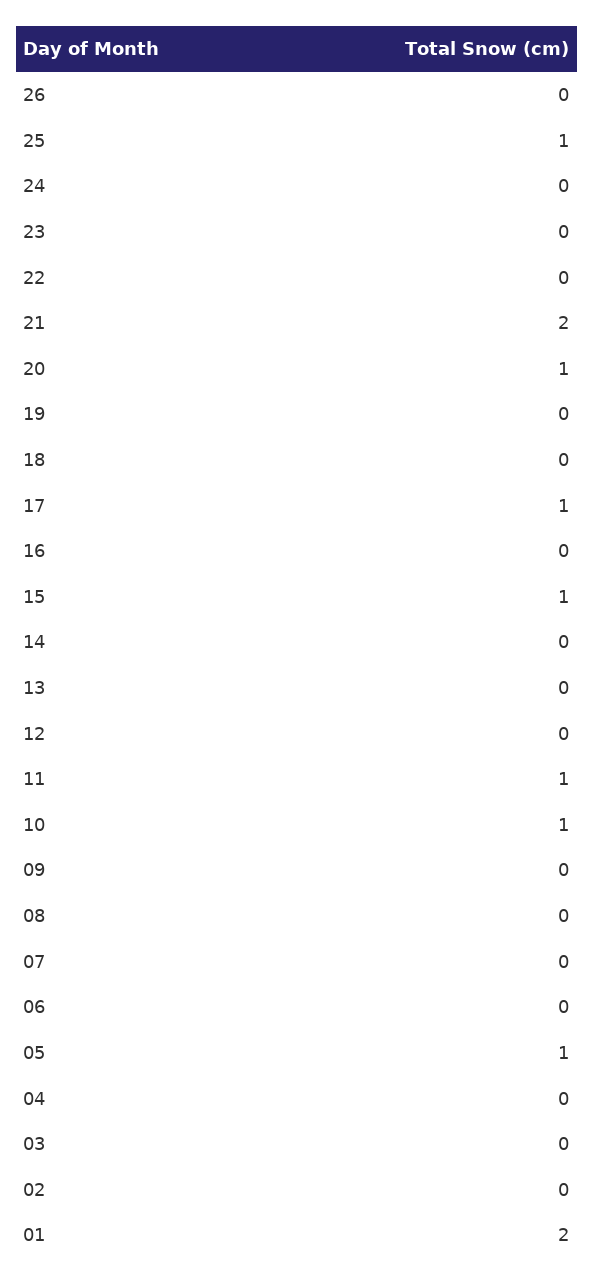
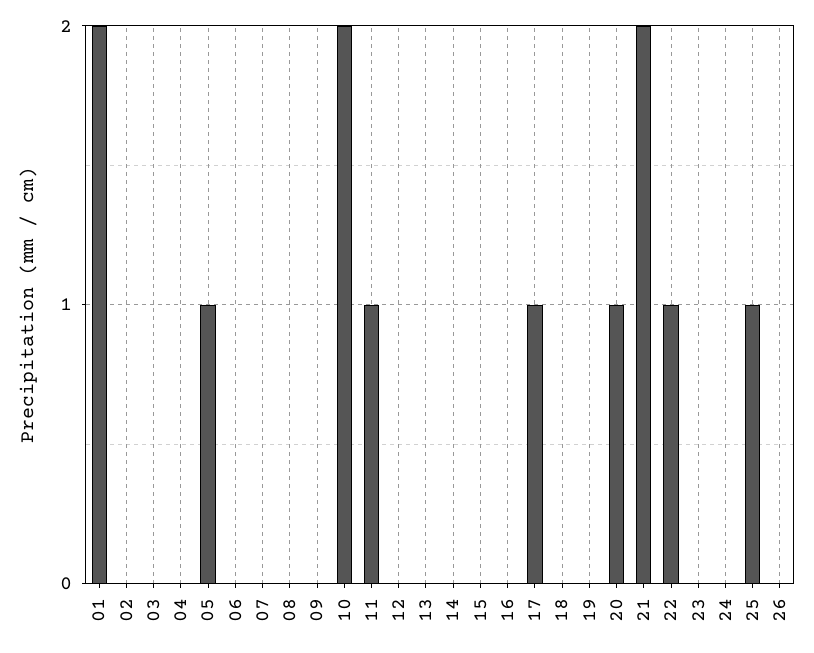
22: 0 -> 1
15: 1 -> 0
10: 1 -> 2

